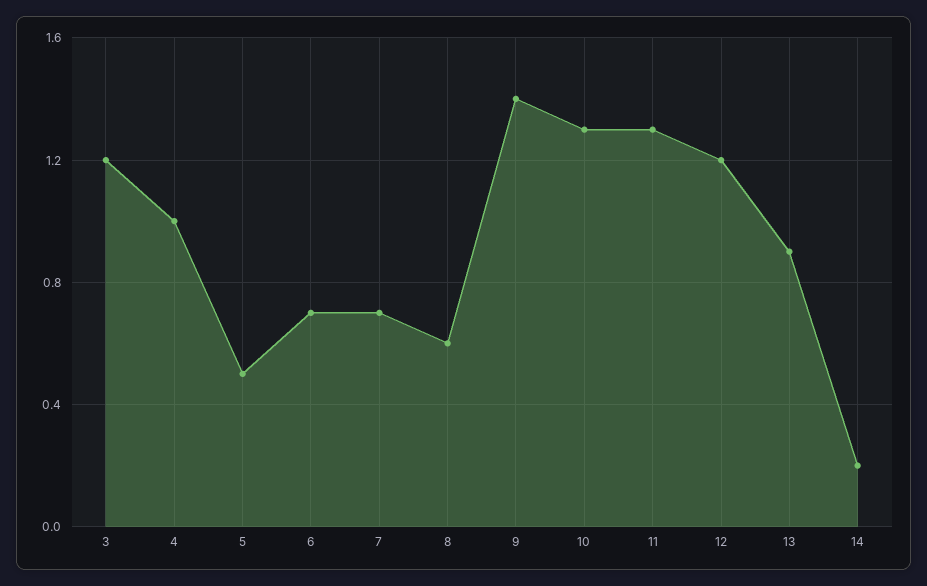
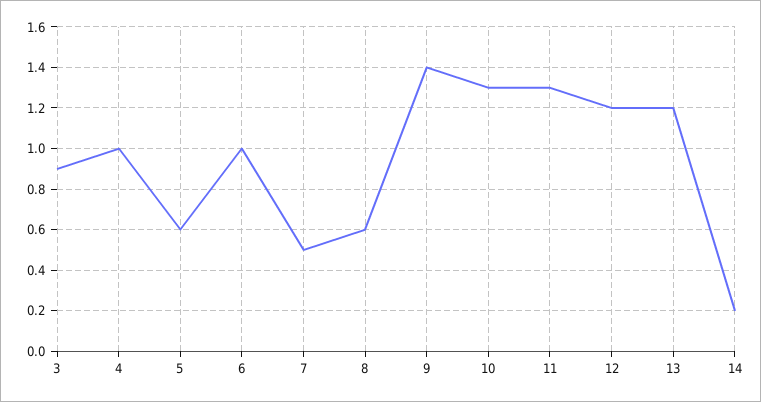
3: 1.2 -> 0.9
5: 0.5 -> 0.6
6: 0.7 -> 1
7: 0.7 -> 0.5
13: 0.9 -> 1.2

